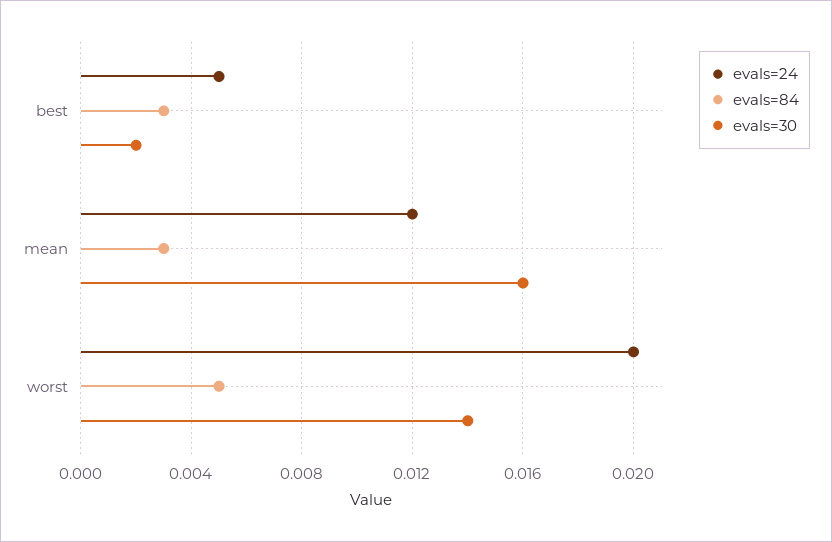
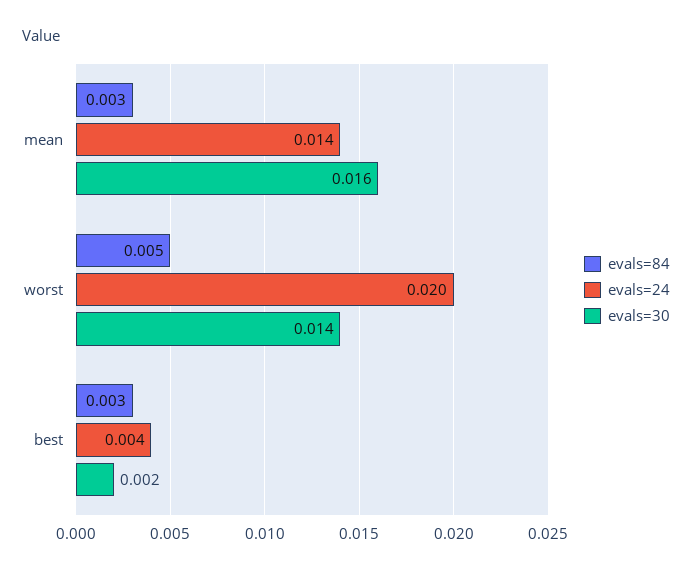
evals=24, best: 0.005 -> 0.004
evals=24, mean: 0.012 -> 0.014

